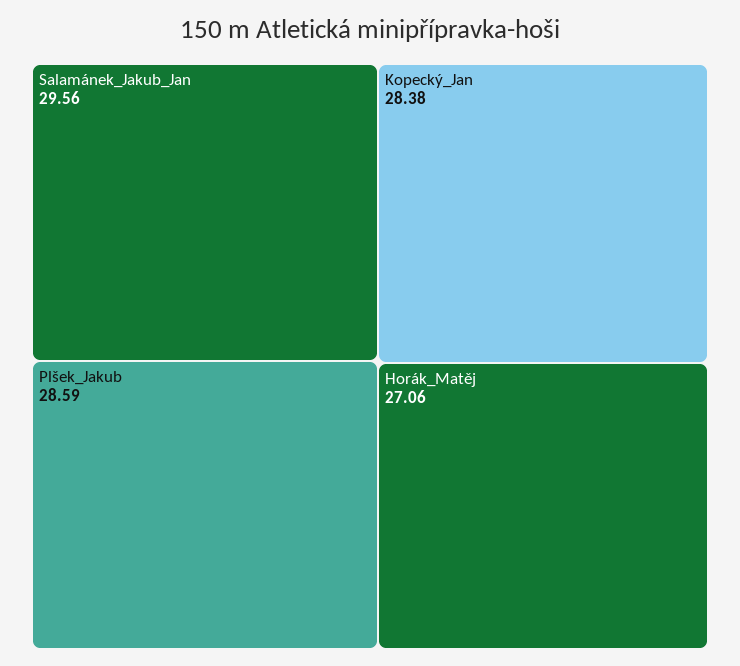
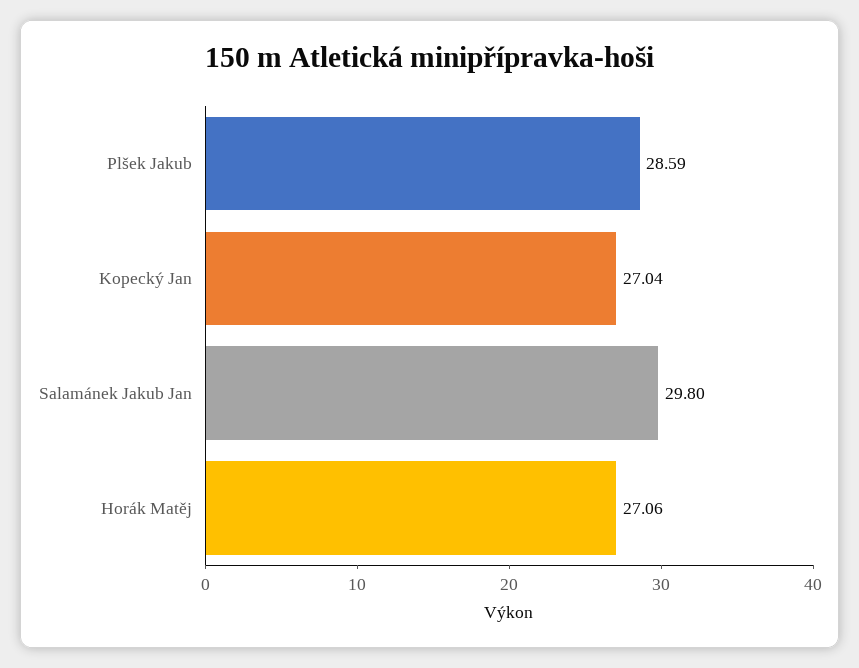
Salamánek_Jakub_Jan: 29.56 -> 29.8
Kopecký_Jan: 28.38 -> 27.04

